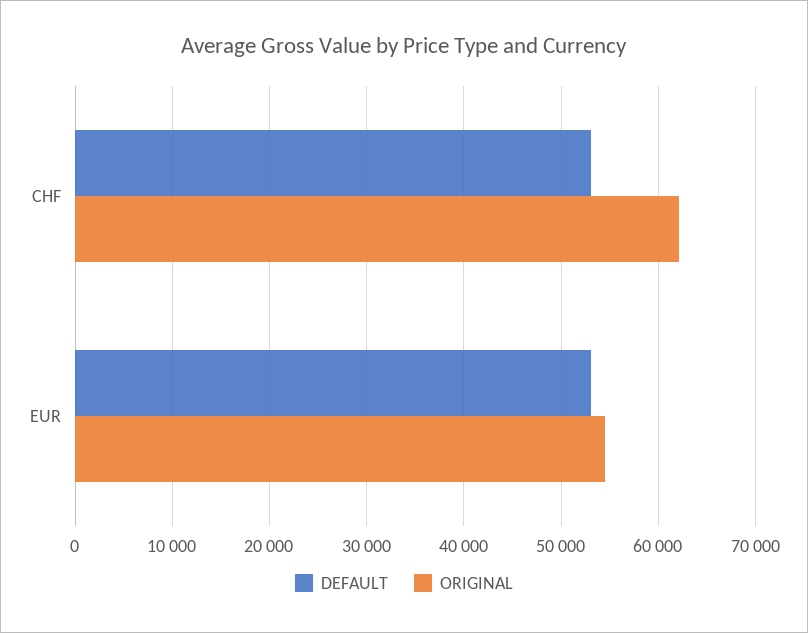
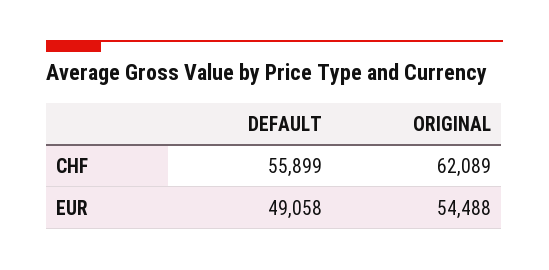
DEFAULT, CHF: 53000 -> 55899
DEFAULT, EUR: 53000 -> 49058

